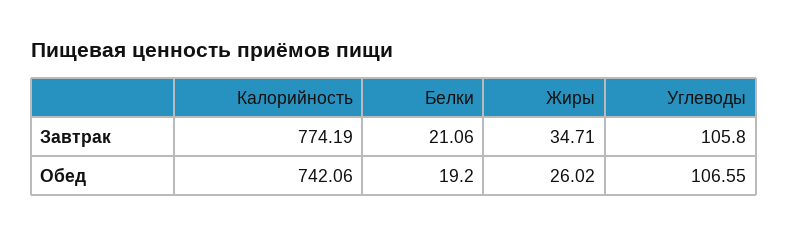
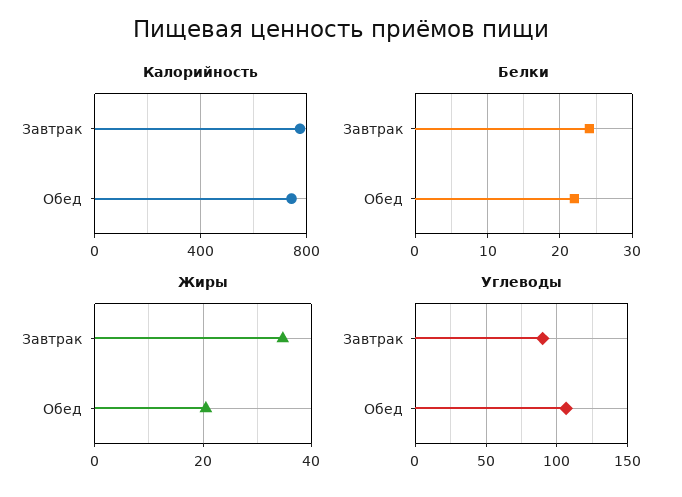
Белки, Завтрак: 21.06 -> 24
Углеводы, Завтрак: 105.8 -> 90
Белки, Обед: 19.2 -> 22
Жиры, Обед: 26.02 -> 20

